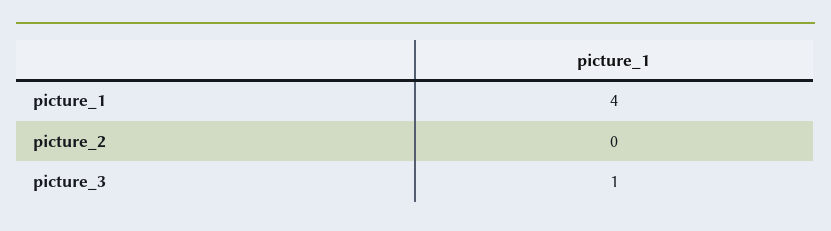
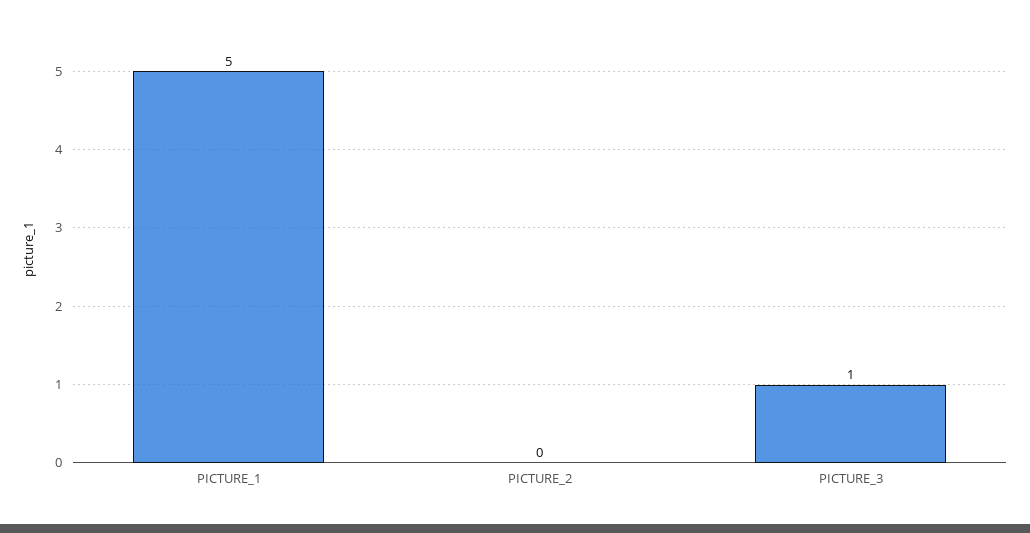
picture_1: 4 -> 5

